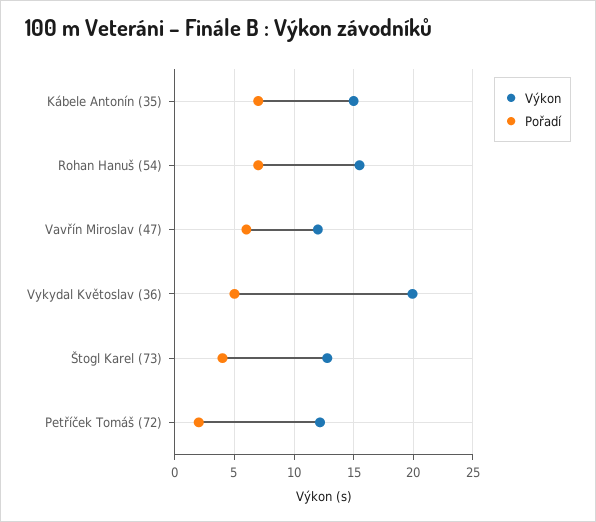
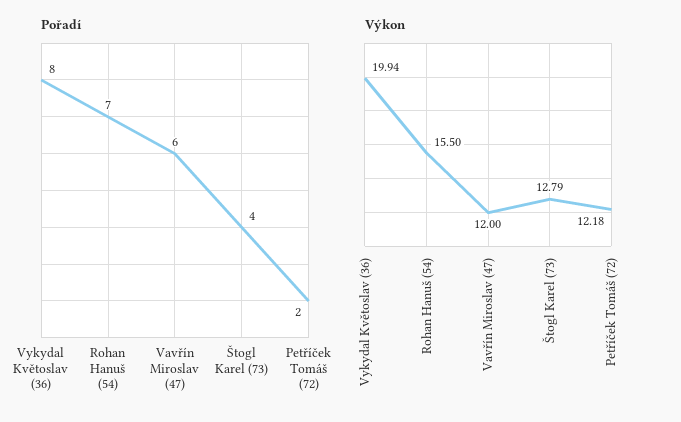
Výkon, Kábele Antonín (35): 15 -> none
Pořadí, Kábele Antonín (35): 7 -> none
Pořadí, Vykydal Květoslav (36): 5 -> 8

